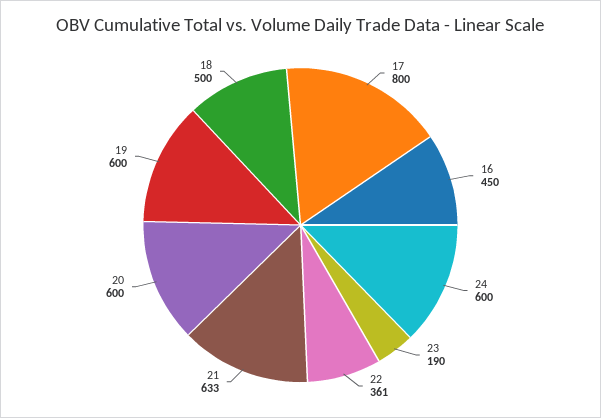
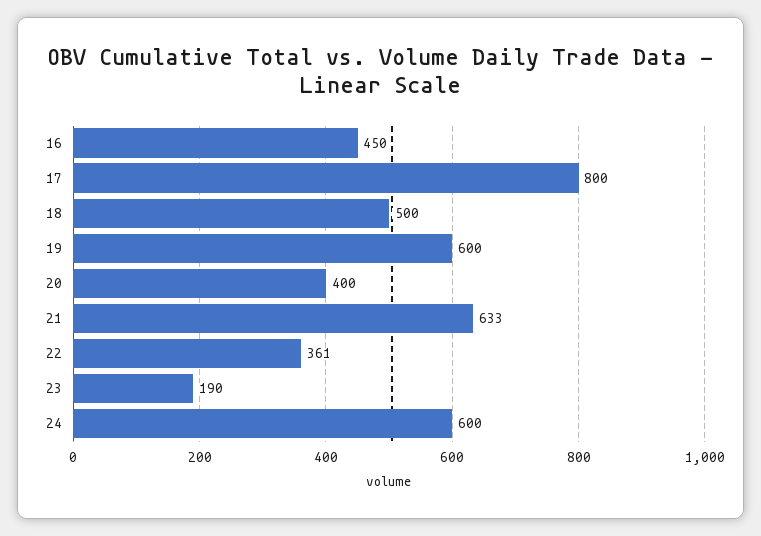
20: 600 -> 400

